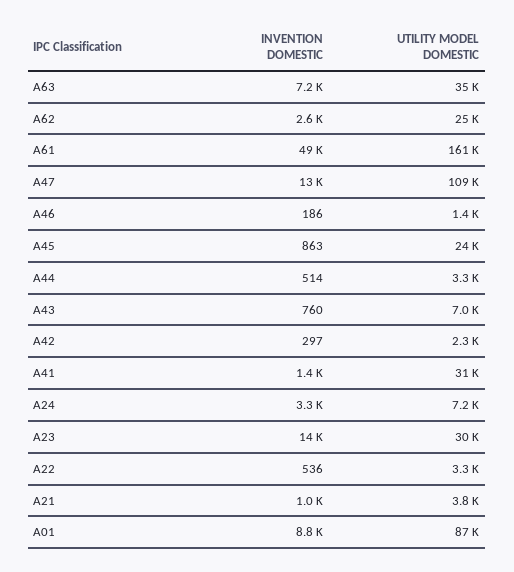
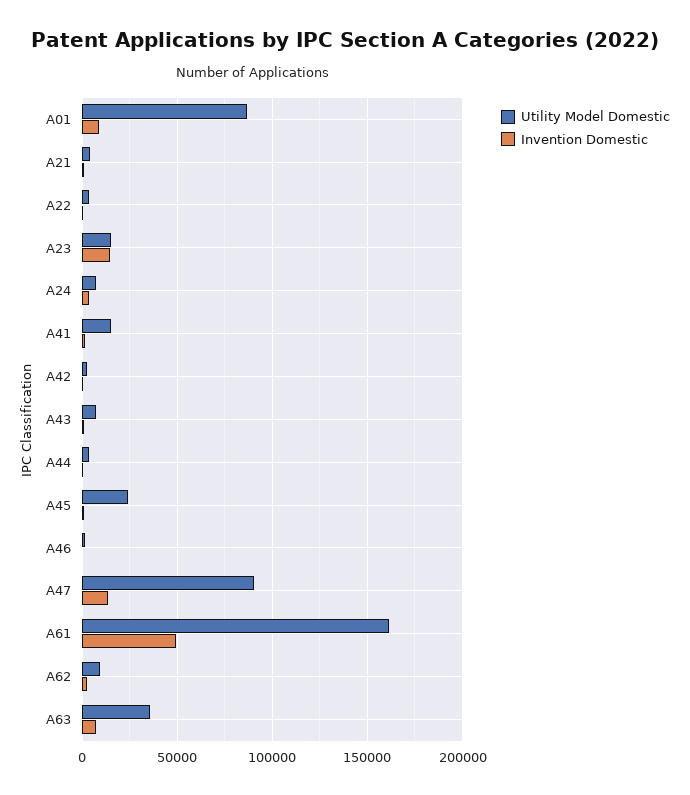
UTILITY MODEL DOMESTIC, A62: 25000 -> 10000
UTILITY MODEL DOMESTIC, A47: 109000 -> 90000
UTILITY MODEL DOMESTIC, A41: 31000 -> 15000
UTILITY MODEL DOMESTIC, A23: 30000 -> 15000

